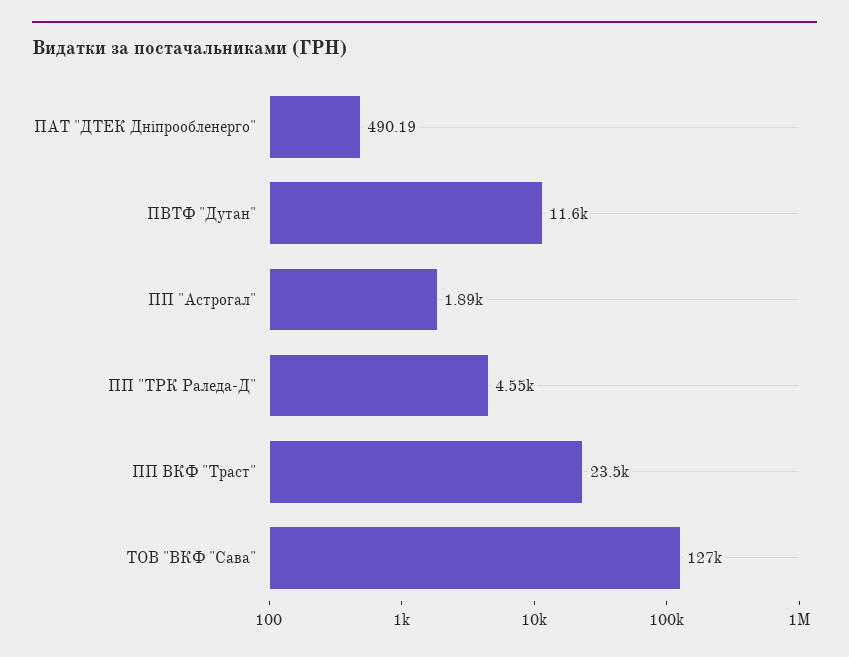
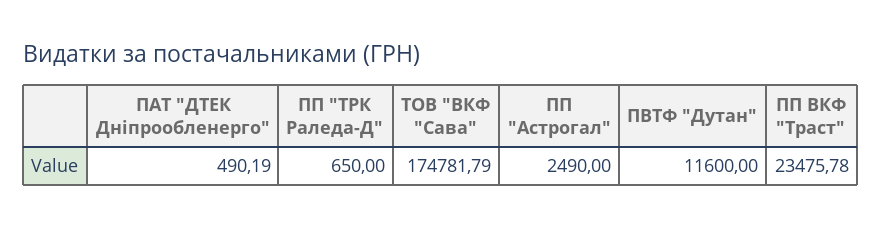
ПП "Астрогал": 1890 -> 2490
ПП "ТРК Раледа-Д": 4550 -> 650
ТОВ "ВКФ "Сава": 127000 -> 174781.79

